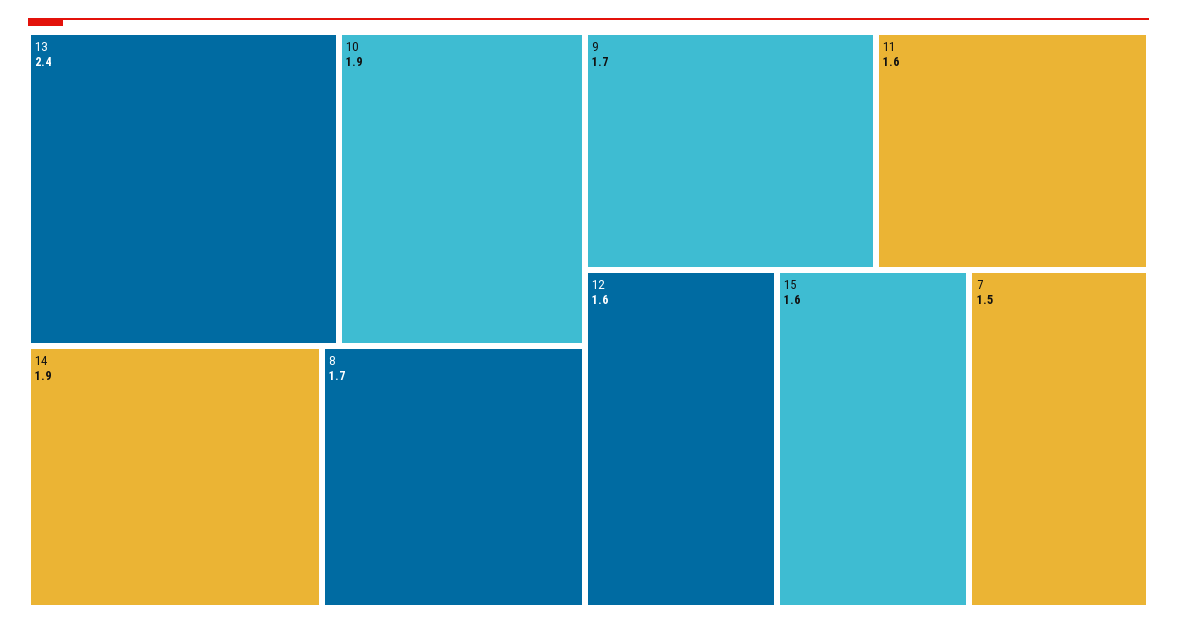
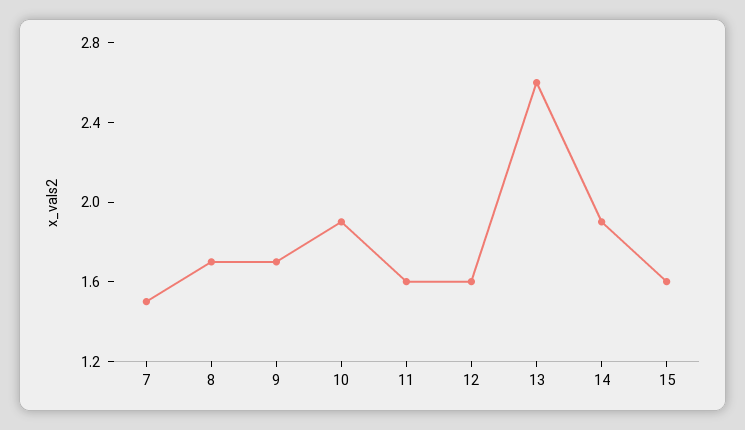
13: 2.4 -> 2.6

